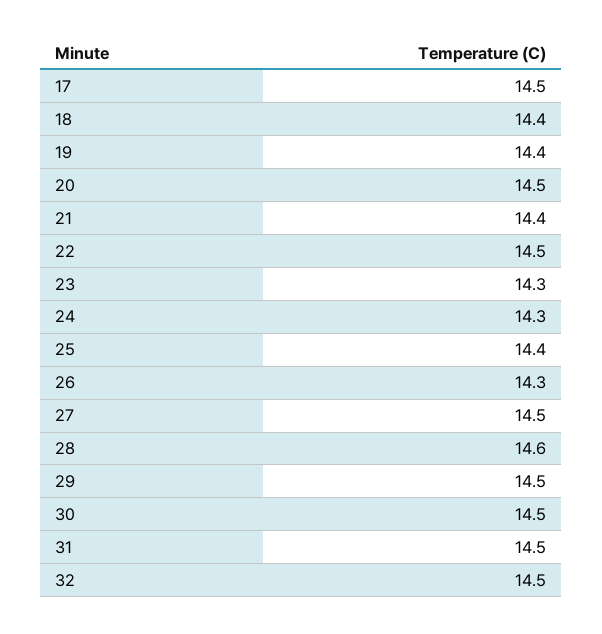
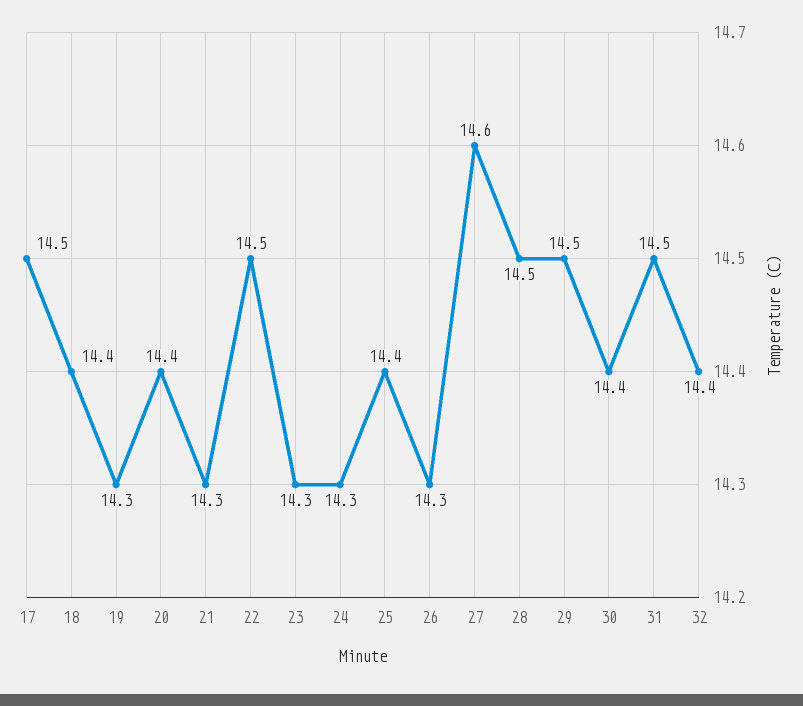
19: 14.4 -> 14.3
20: 14.5 -> 14.4
21: 14.4 -> 14.3
27: 14.5 -> 14.6
28: 14.6 -> 14.5
30: 14.5 -> 14.4
32: 14.5 -> 14.4

